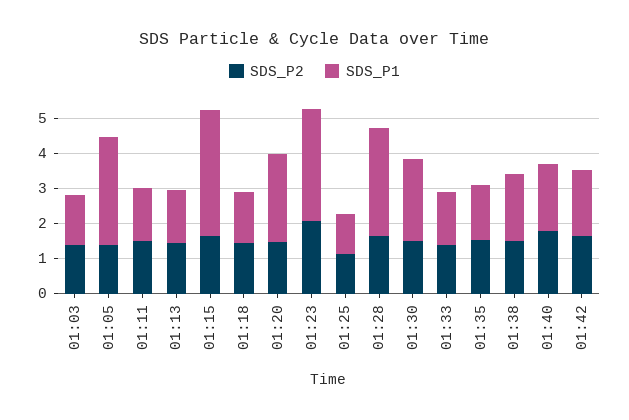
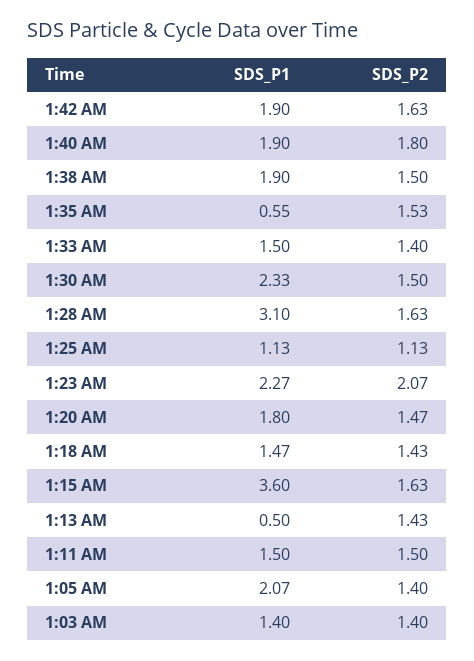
SDS_P1, 01:05: 3 -> 2.07
SDS_P1, 01:13: 1.5 -> 0.5
SDS_P1, 01:20: 2.5 -> 1.8
SDS_P1, 01:23: 3.25 -> 2.27
SDS_P1, 01:35: 1.5 -> 0.55

